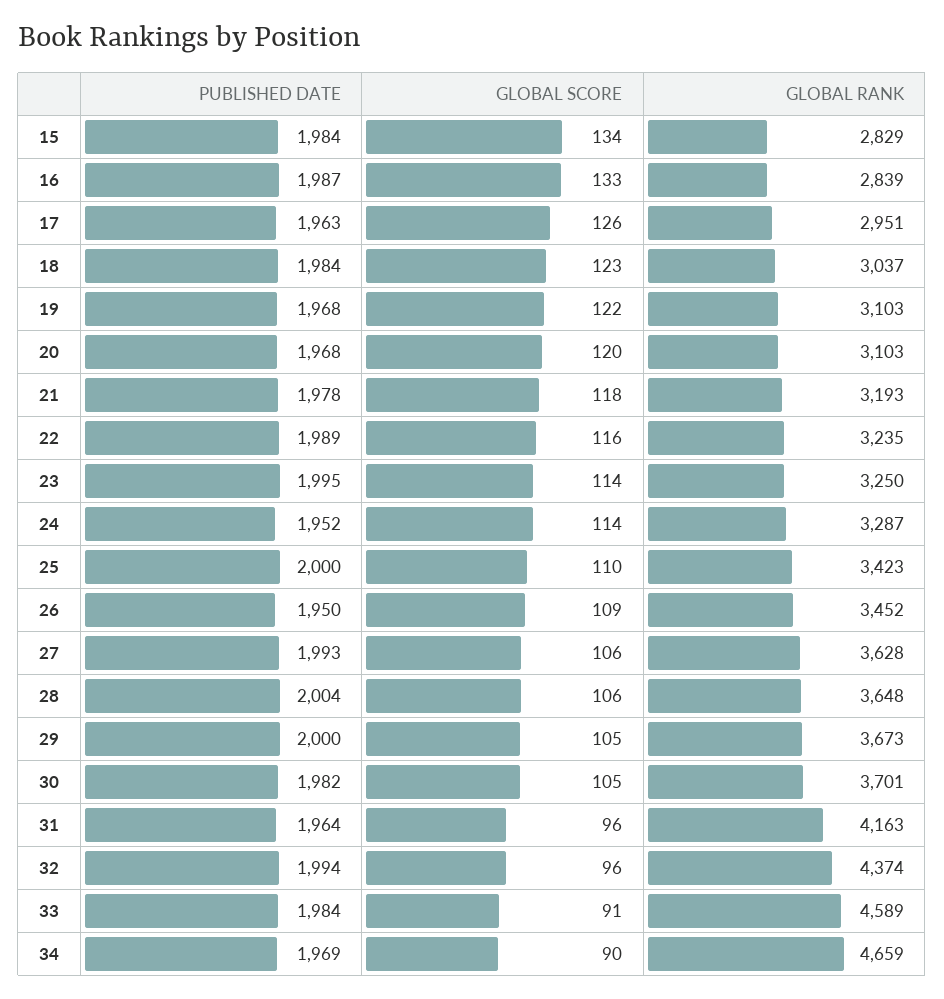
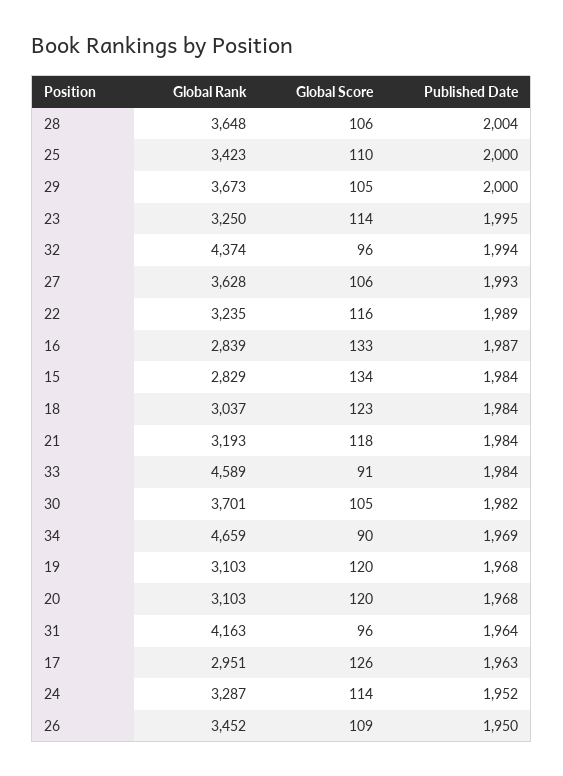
GLOBAL SCORE, 19: 122 -> 120
PUBLISHED DATE, 21: 1978 -> 1984

